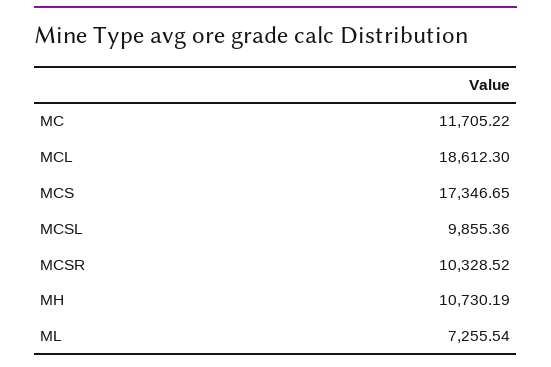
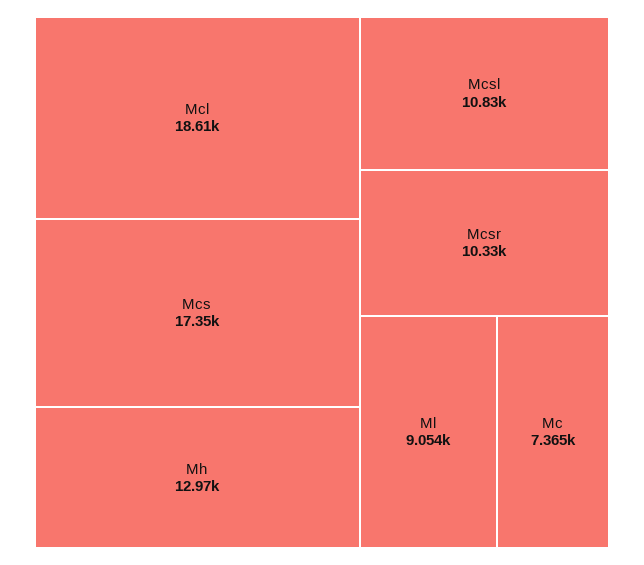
MC: 11705.22 -> 7365
MCSL: 9855.36 -> 10830
MH: 10730.19 -> 12970
ML: 7255.54 -> 9054

